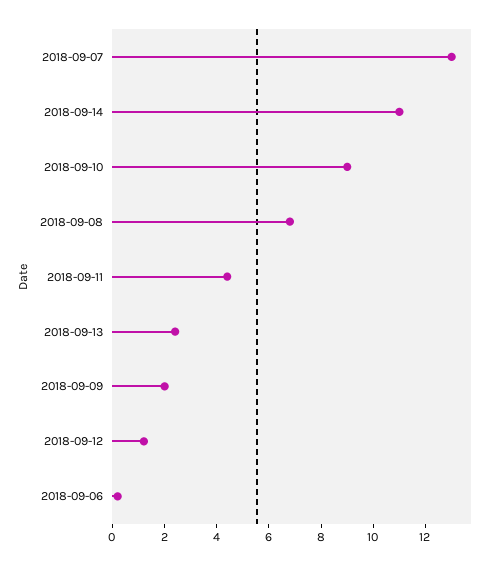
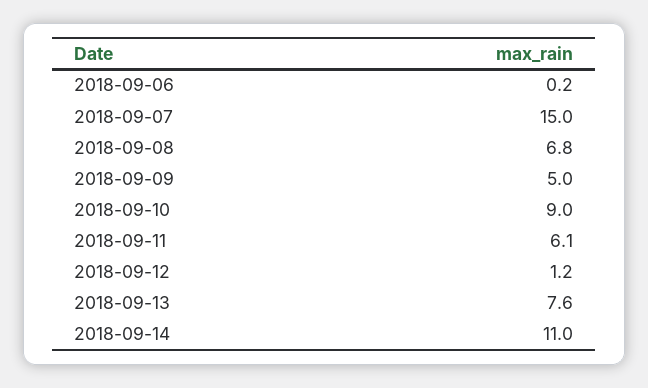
2018-09-07: 13 -> 15
2018-09-11: 4.5 -> 6.1
2018-09-13: 2.5 -> 7.6
2018-09-09: 2 -> 5

